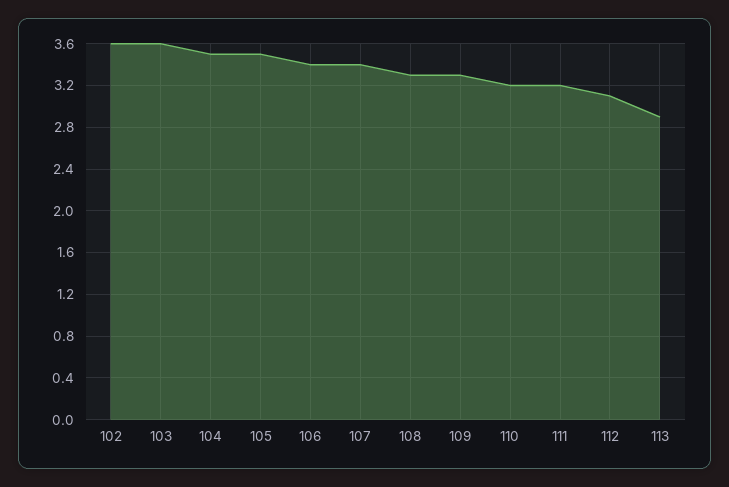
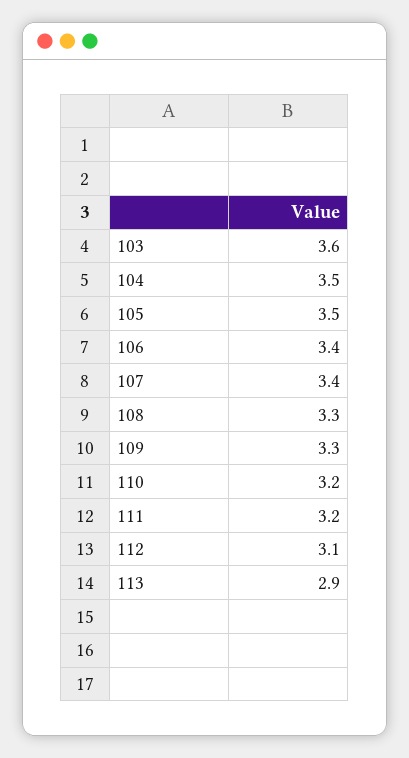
102: 3.6 -> none

